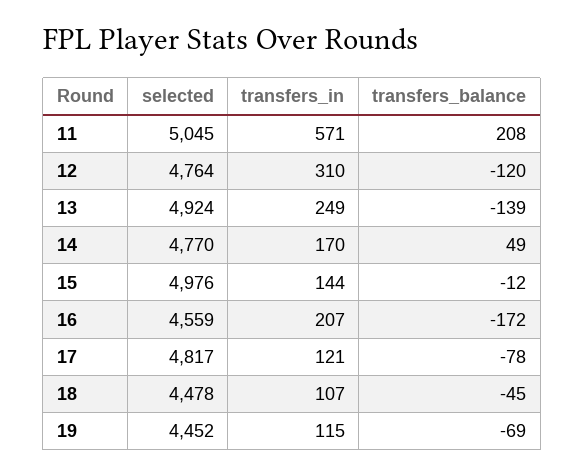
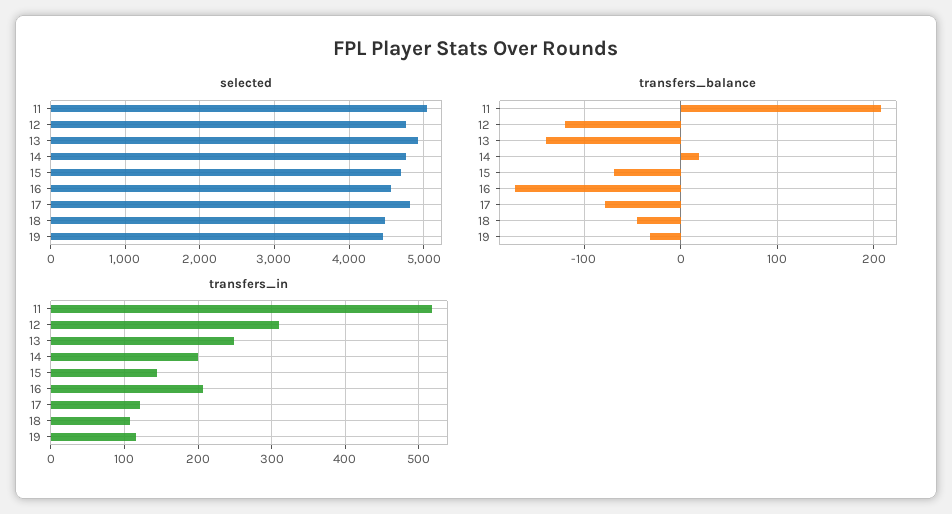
transfers_in, 11: 571 -> 520
transfers_in, 14: 170 -> 200
transfers_balance, 14: 49 -> 20
selected, 15: 4976 -> 4700
transfers_balance, 15: -12 -> -70
transfers_balance, 19: -69 -> -30

